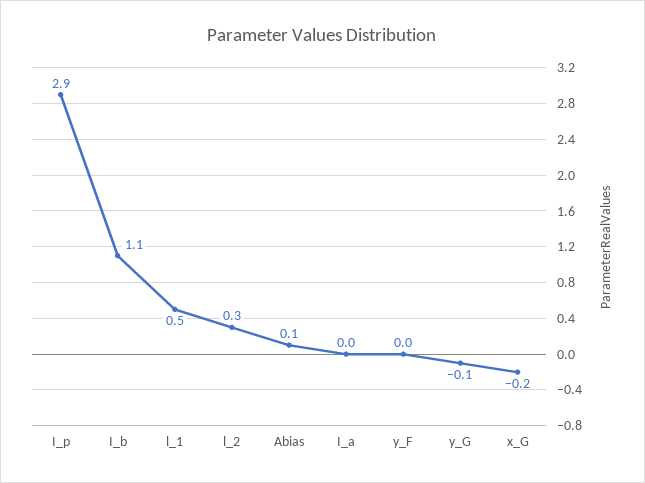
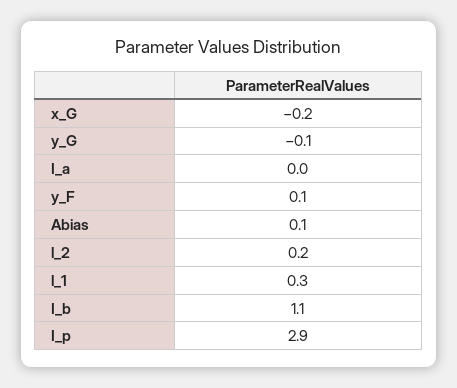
l_1: 0.5 -> 0.3
l_2: 0.3 -> 0.2
y_F: 0 -> 0.1

